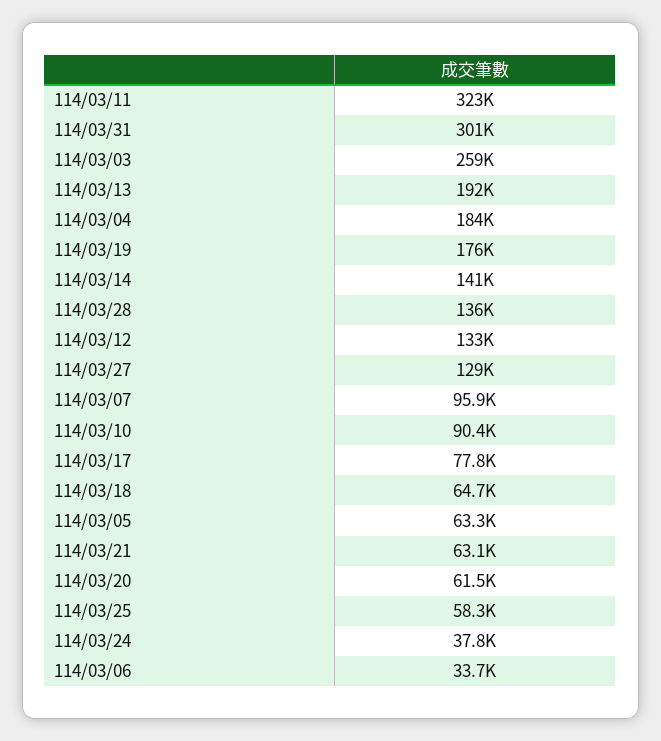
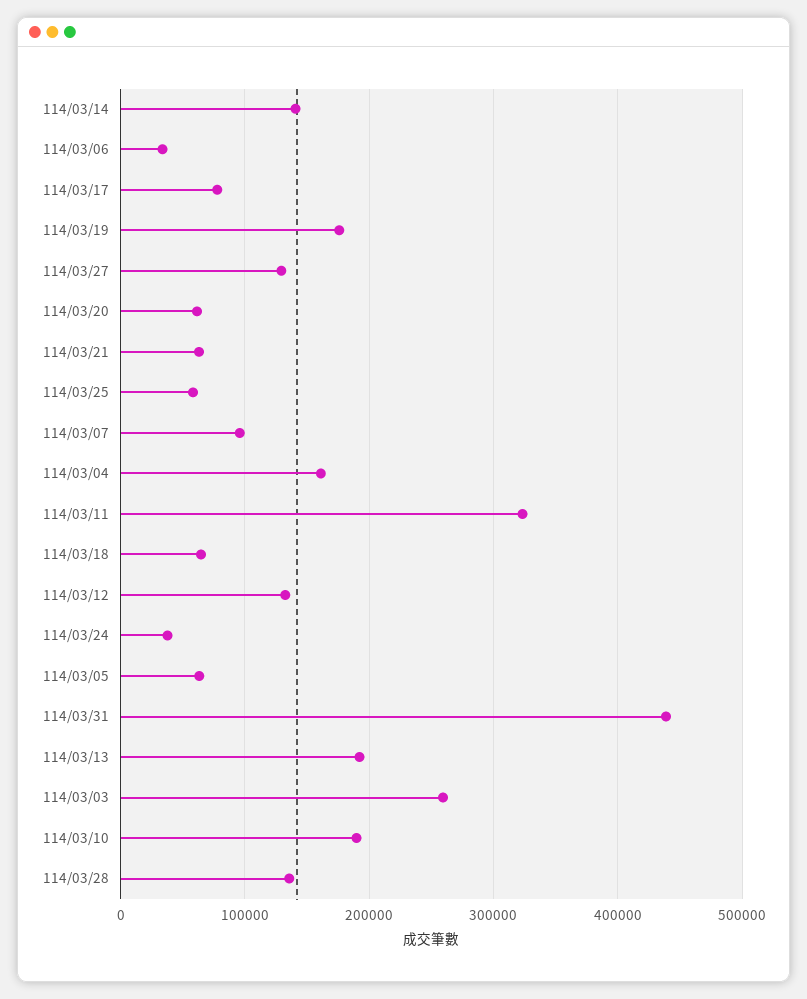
114/03/31: 301000 -> 440000
114/03/04: 184000 -> 160000
114/03/10: 90400 -> 190000

